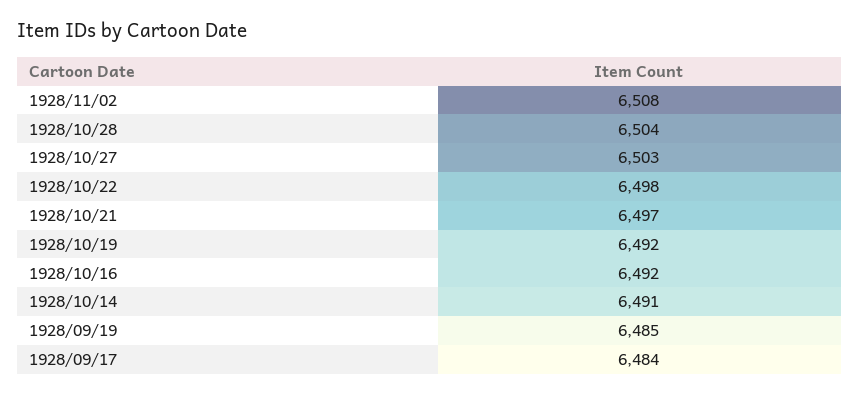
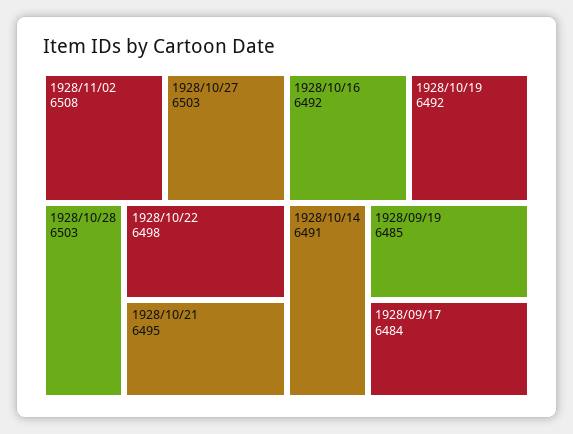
1928/10/28: 6504 -> 6503
1928/10/21: 6497 -> 6495

